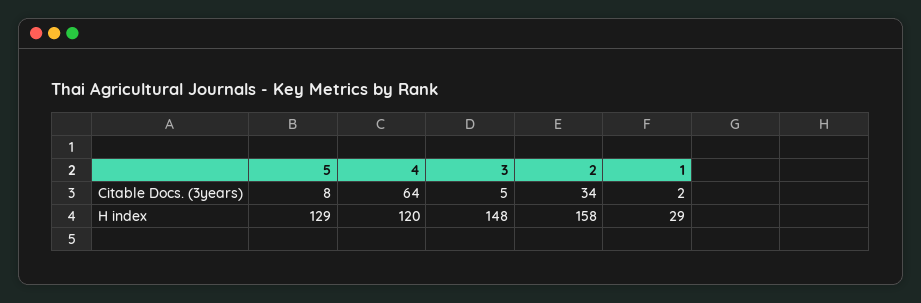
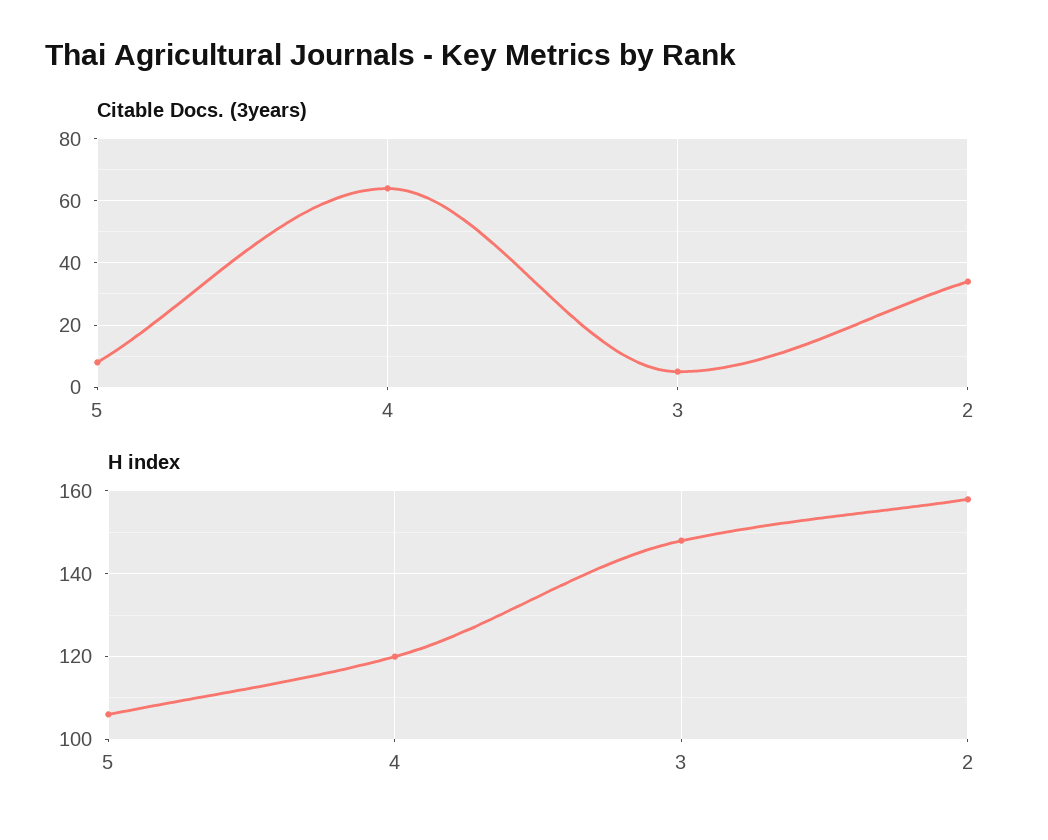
Citable Docs. (3years), 1: 2 -> none
H index, 5: 129 -> 105
H index, 1: 29 -> none

